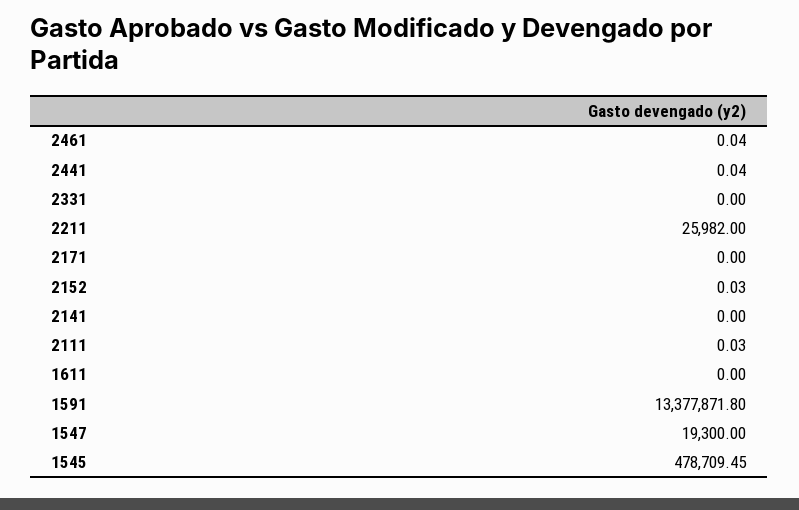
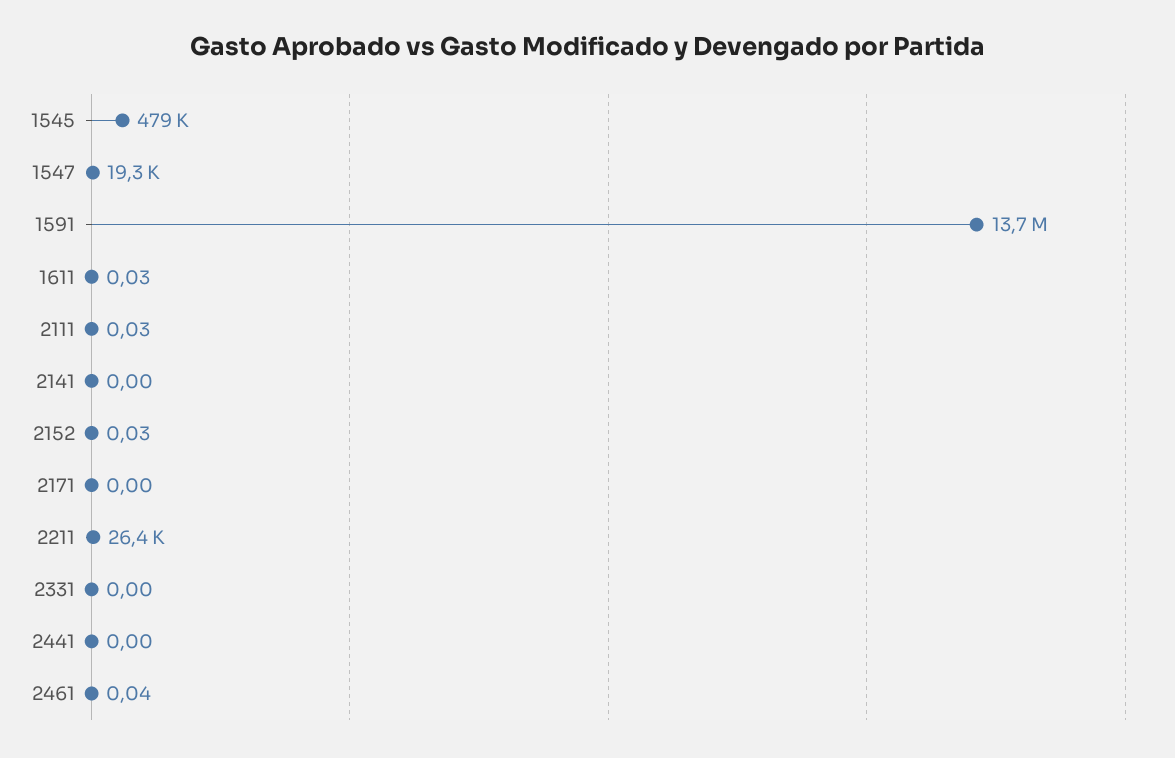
2441: 0.04 -> 0
2211: 25982 -> 26400
1611: 0 -> 0.03
1591: 13377871.8 -> 13700000

